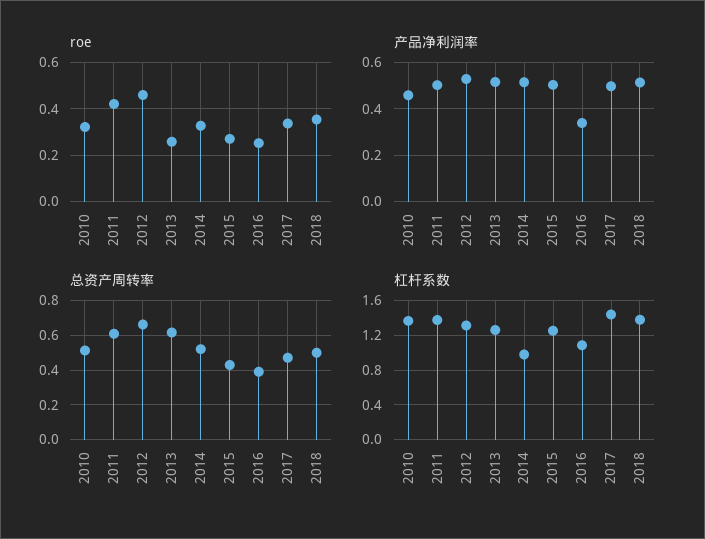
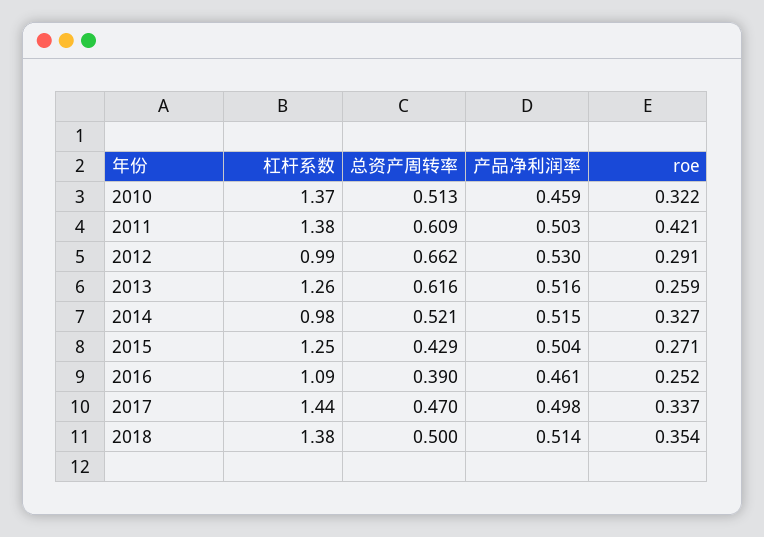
roe, 2012: 0.45 -> 0.291
产品净利润率, 2016: 0.35 -> 0.461
杠杆系数, 2012: 1.3 -> 0.99

